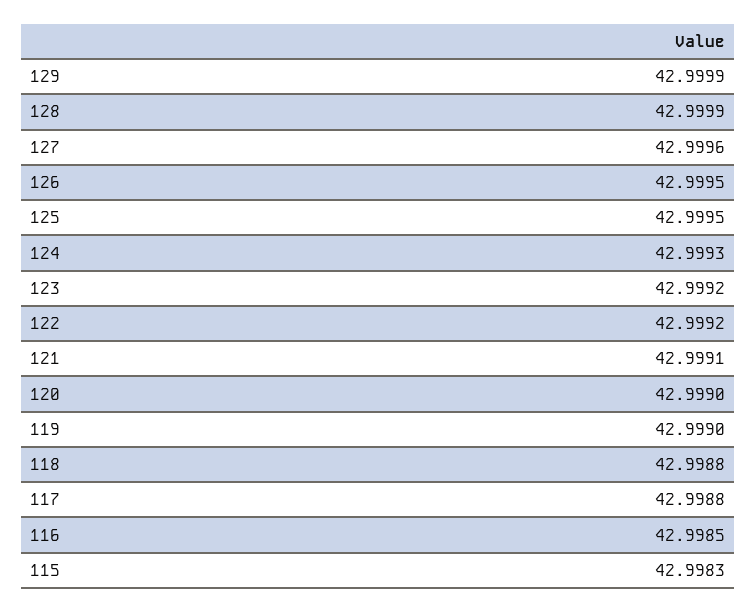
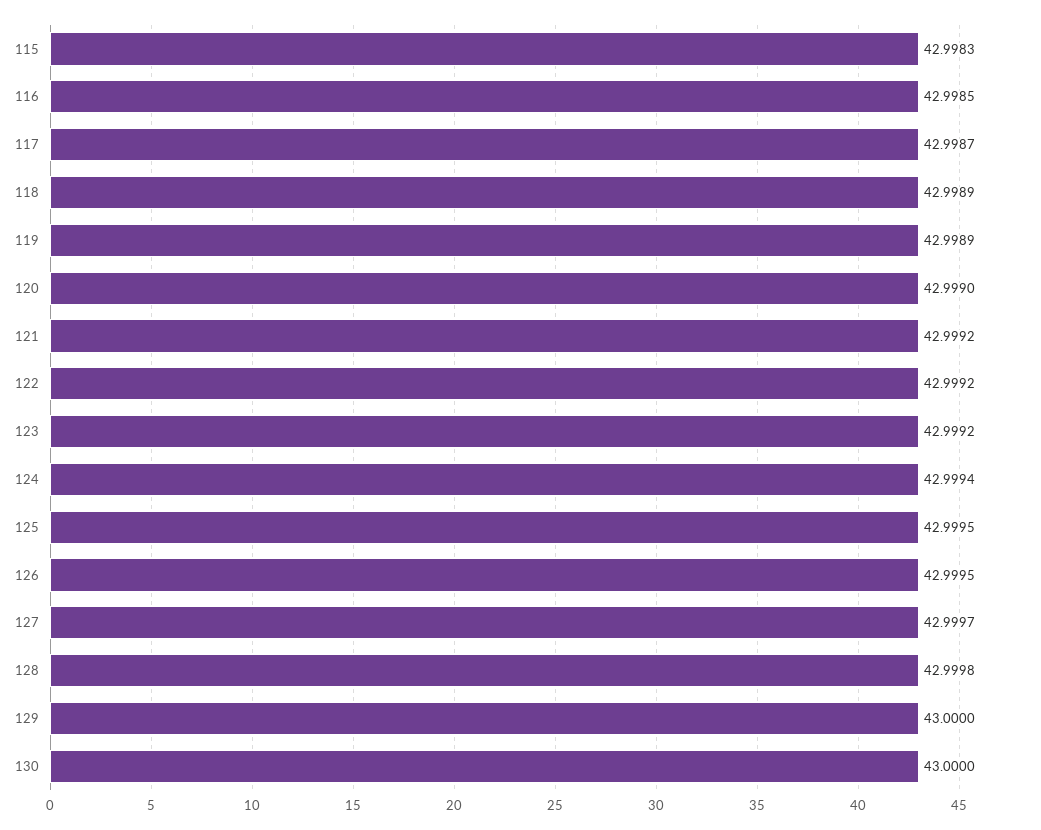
129: 42.9999 -> 43
128: 42.9999 -> 42.9998
127: 42.9996 -> 42.9997
124: 42.9993 -> 42.9994
121: 42.9991 -> 42.9992
119: 42.999 -> 42.9989
118: 42.9988 -> 42.9989
117: 42.9988 -> 42.9987
130: none -> 43

